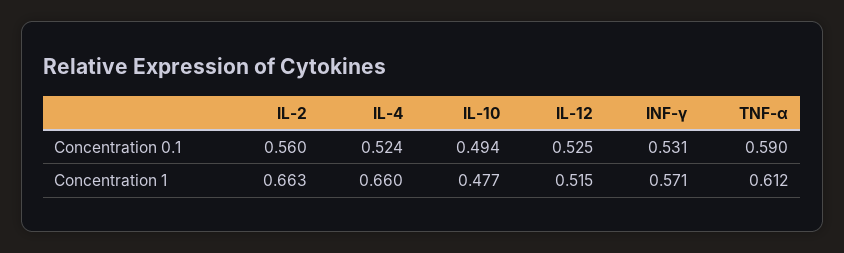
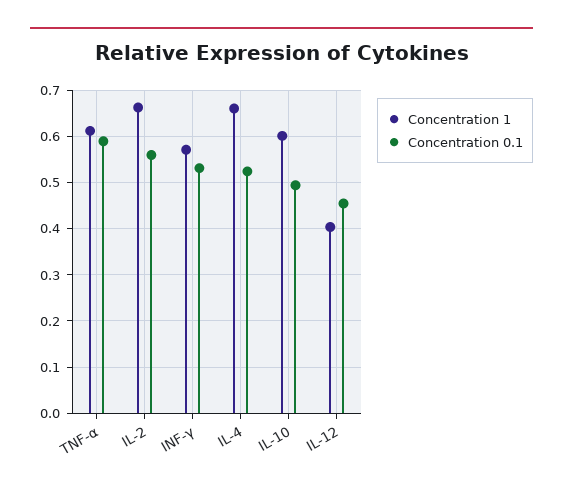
Concentration 0.1, IL-12: 0.525 -> 0.46
Concentration 1, IL-10: 0.477 -> 0.6
Concentration 1, IL-12: 0.515 -> 0.4

